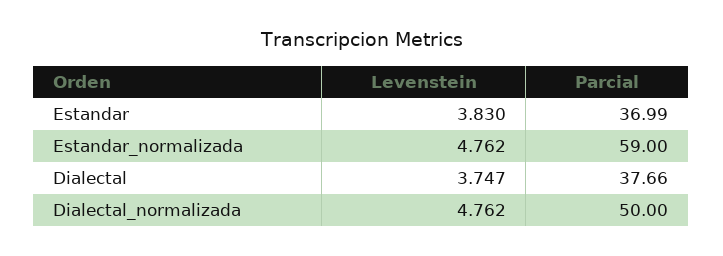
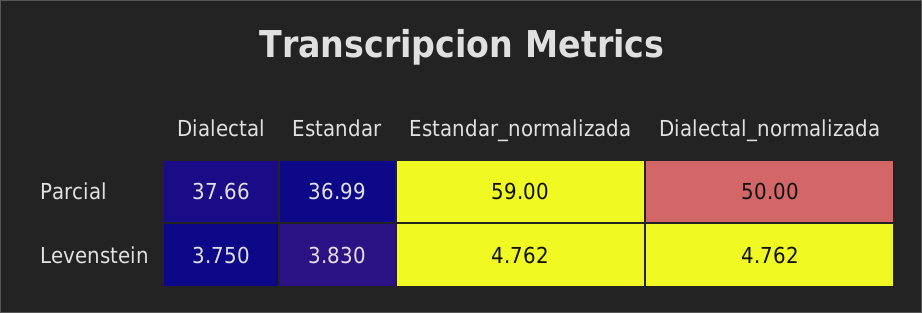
Levenstein, Dialectal: 3.747 -> 3.75

